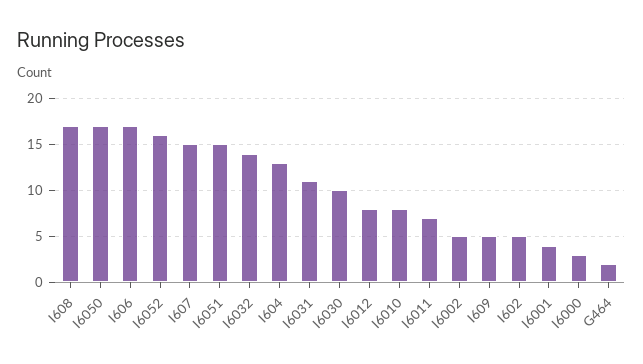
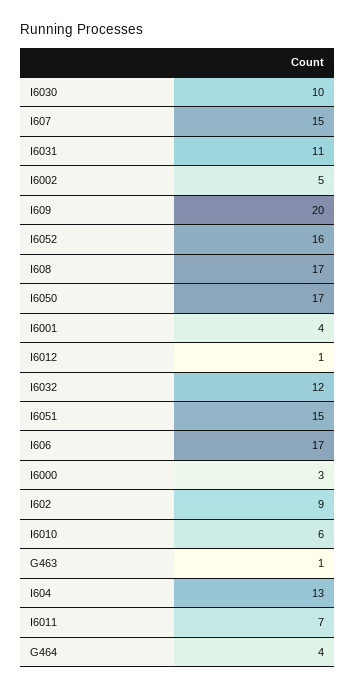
I6032: 14 -> 12
I6012: 8 -> 1
I6010: 8 -> 6
I609: 5 -> 20
I602: 5 -> 9
G464: 2 -> 4
G463: none -> 1

